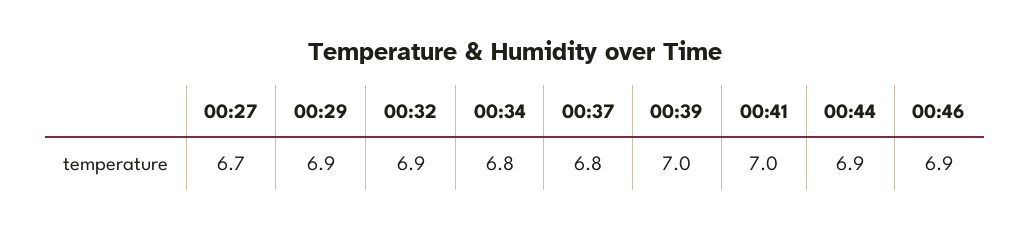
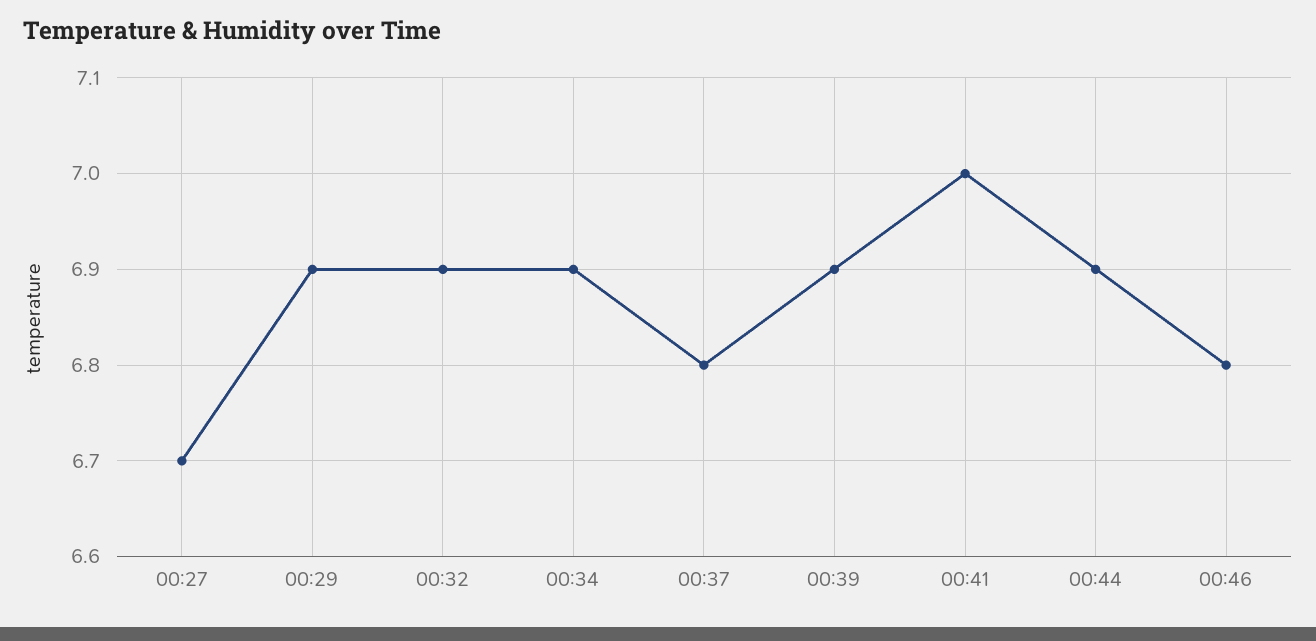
00:34: 6.8 -> 6.9
00:39: 7 -> 6.9
00:46: 6.9 -> 6.8

